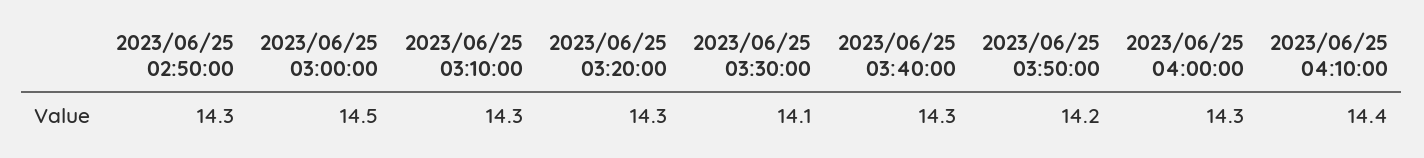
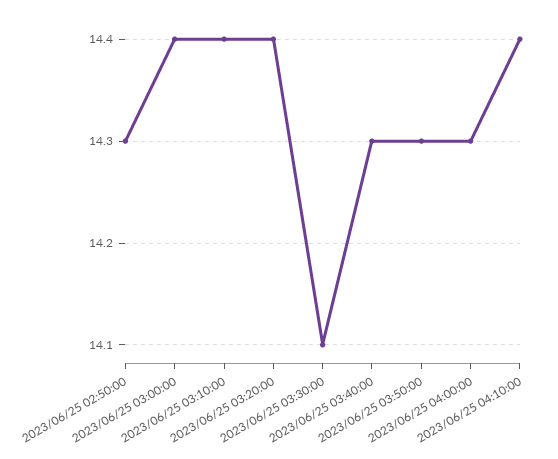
2023/06/25 03:00:00: 14.5 -> 14.4
2023/06/25 03:10:00: 14.3 -> 14.4
2023/06/25 03:20:00: 14.3 -> 14.4
2023/06/25 03:50:00: 14.2 -> 14.3

